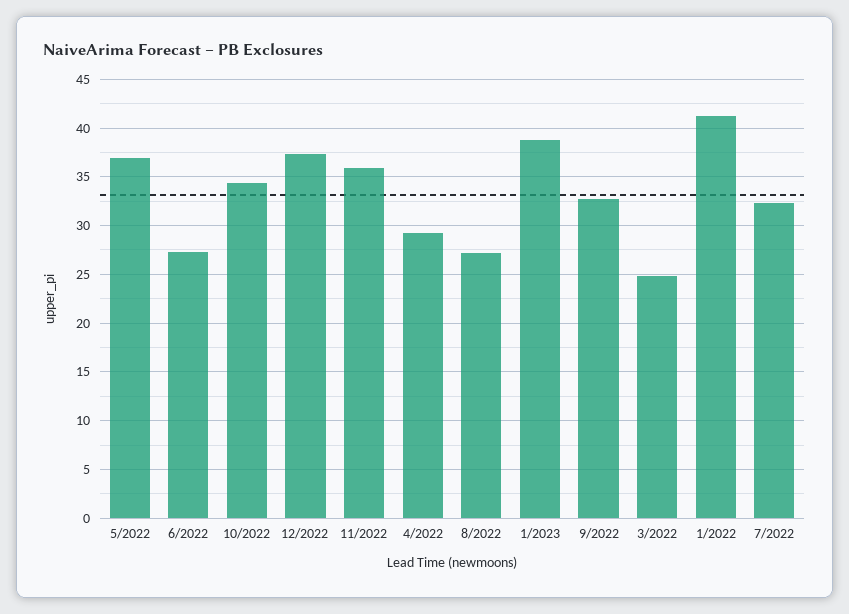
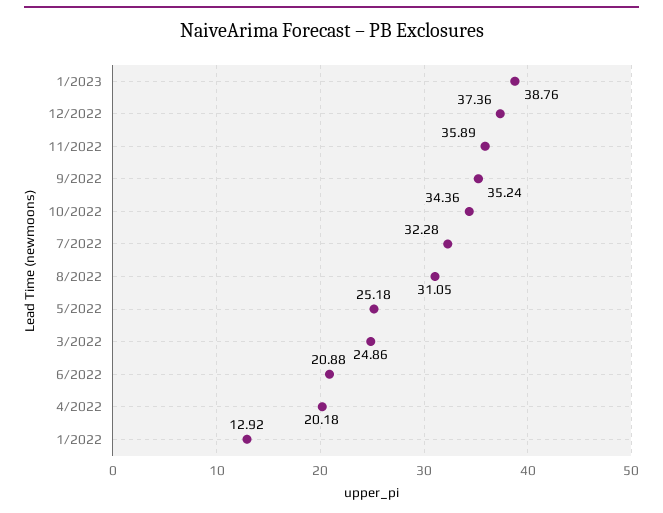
5/2022: 37 -> 25.18
6/2022: 27 -> 20.88
4/2022: 29 -> 20.18
8/2022: 27 -> 31.05
9/2022: 33 -> 35.24
1/2022: 41 -> 12.92

